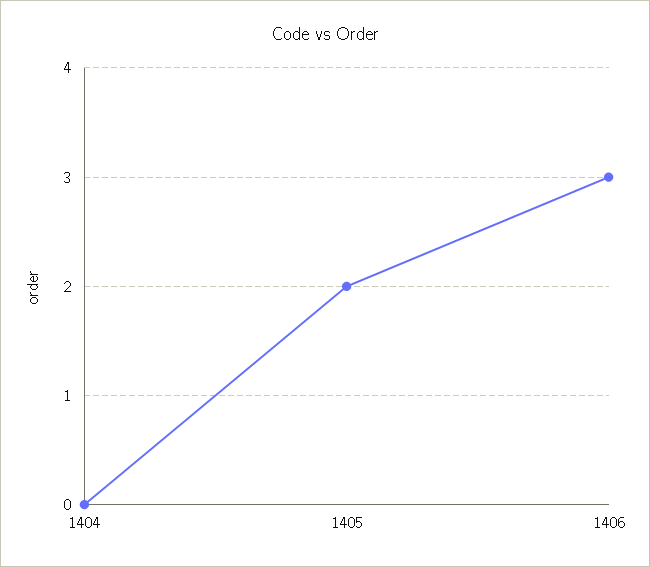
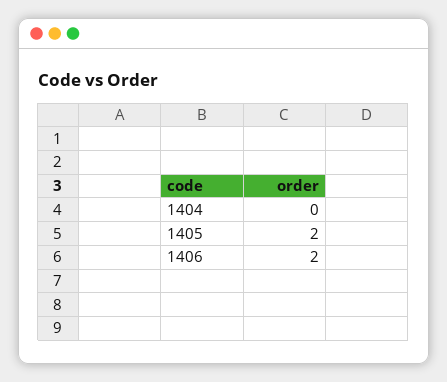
1406: 3 -> 2

